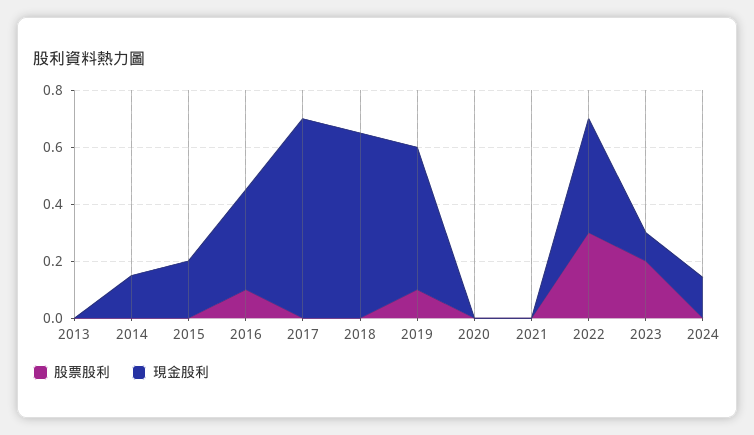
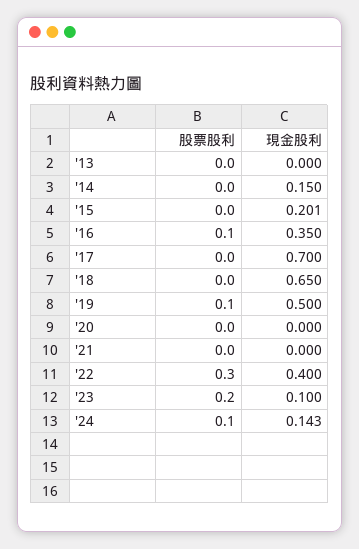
股票股利, 2024: 0 -> 0.1

